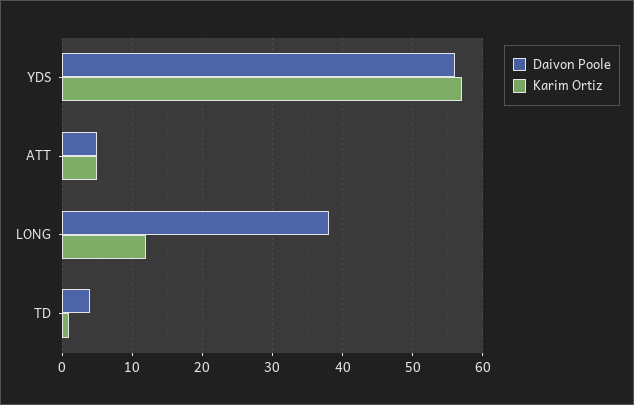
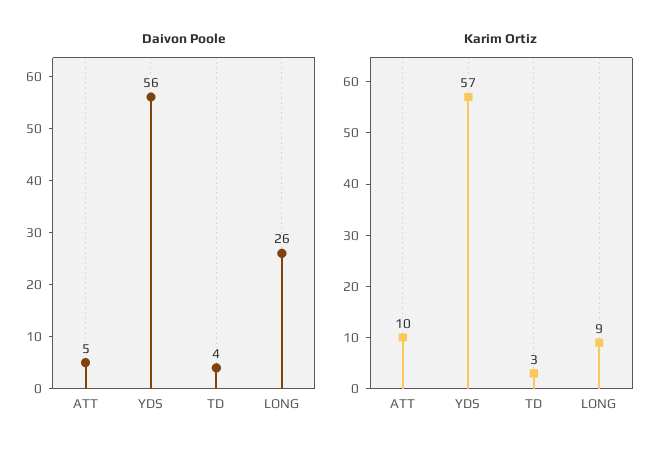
Karim Ortiz, ATT: 5 -> 10
Daivon Poole, LONG: 38 -> 26
Karim Ortiz, LONG: 12 -> 9
Karim Ortiz, TD: 1 -> 3

